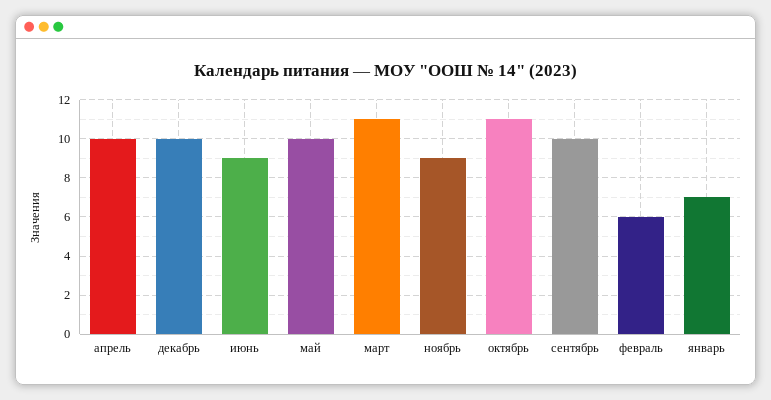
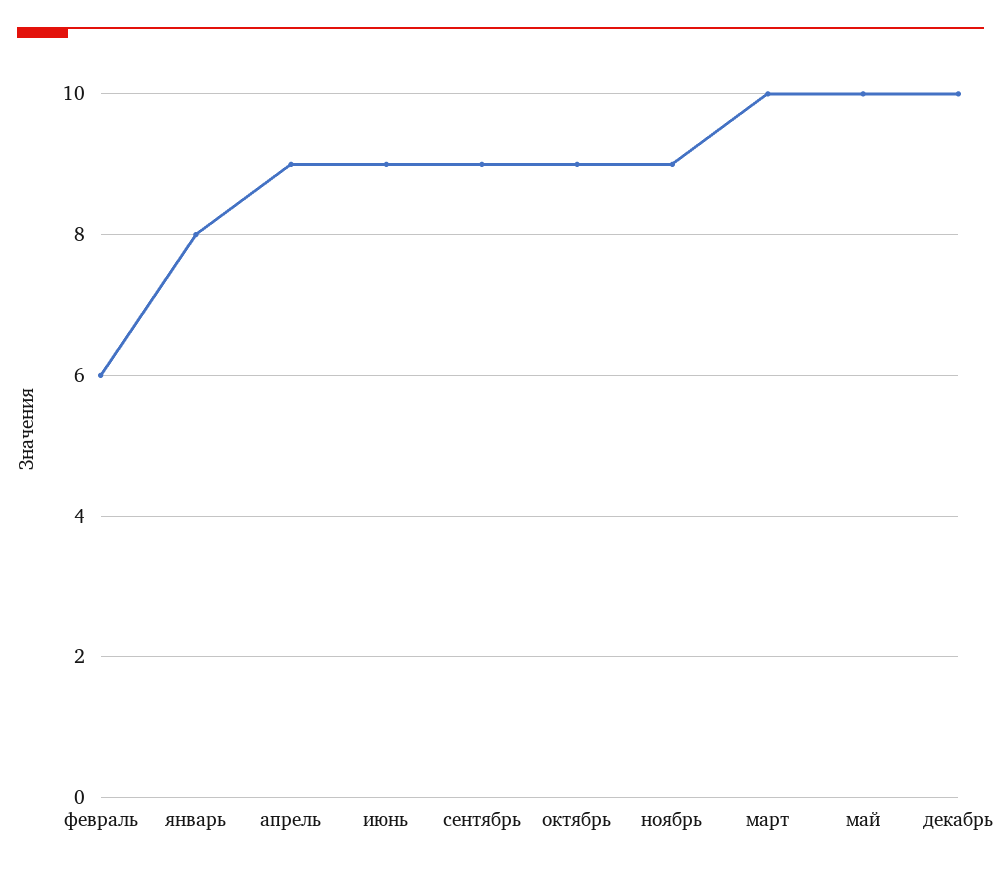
апрель: 10 -> 9
март: 11 -> 10
октябрь: 11 -> 9
сентябрь: 10 -> 9
январь: 7 -> 8

